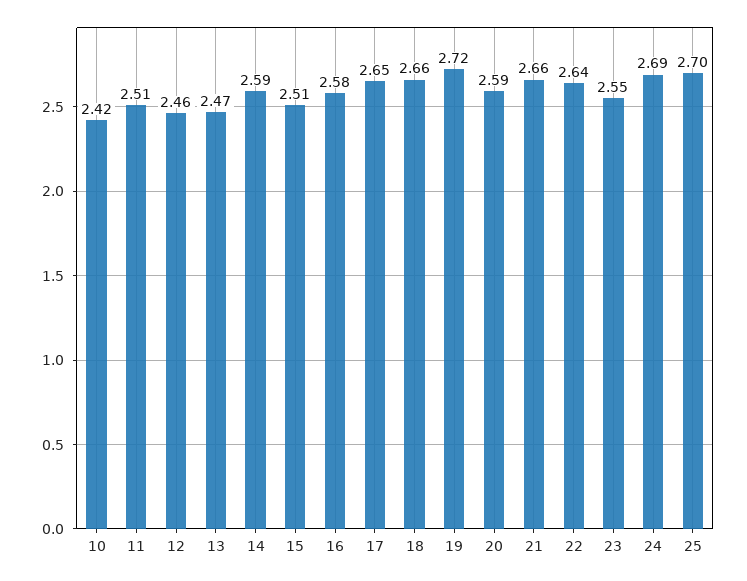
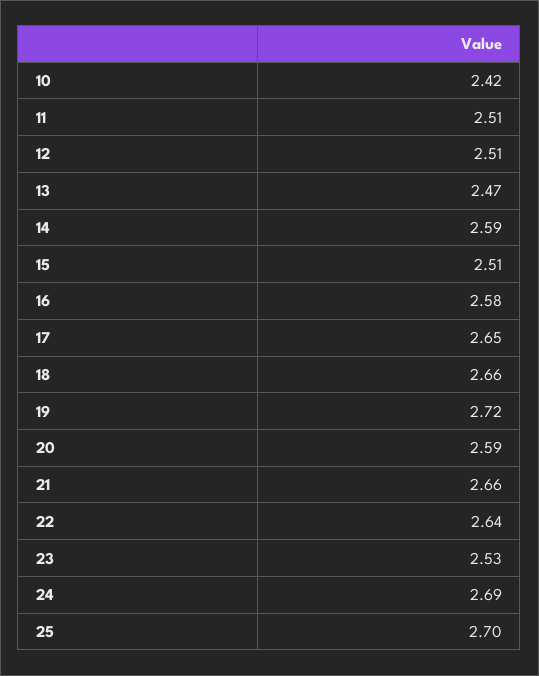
12: 2.46 -> 2.51
23: 2.55 -> 2.53

